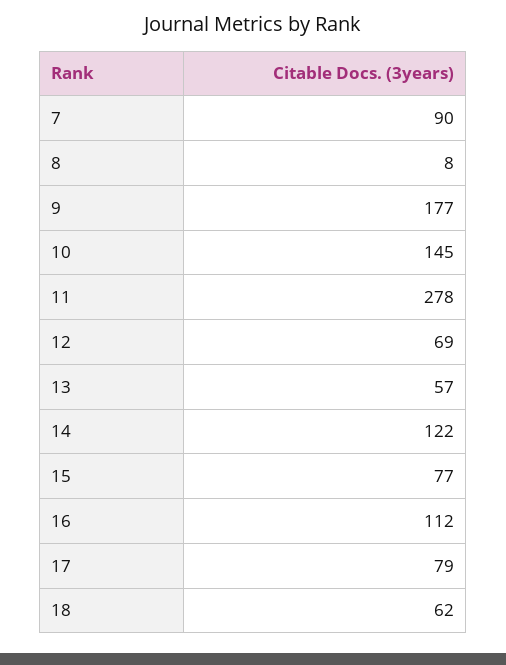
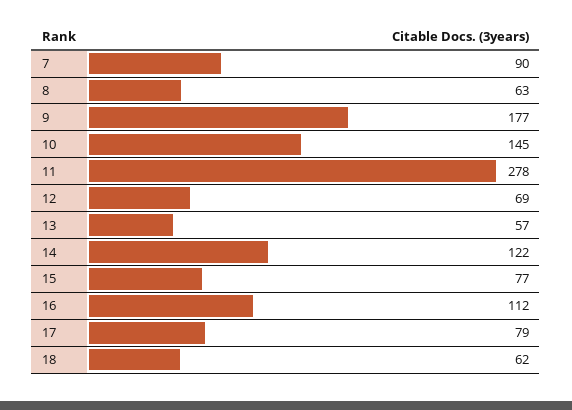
8: 8 -> 63

